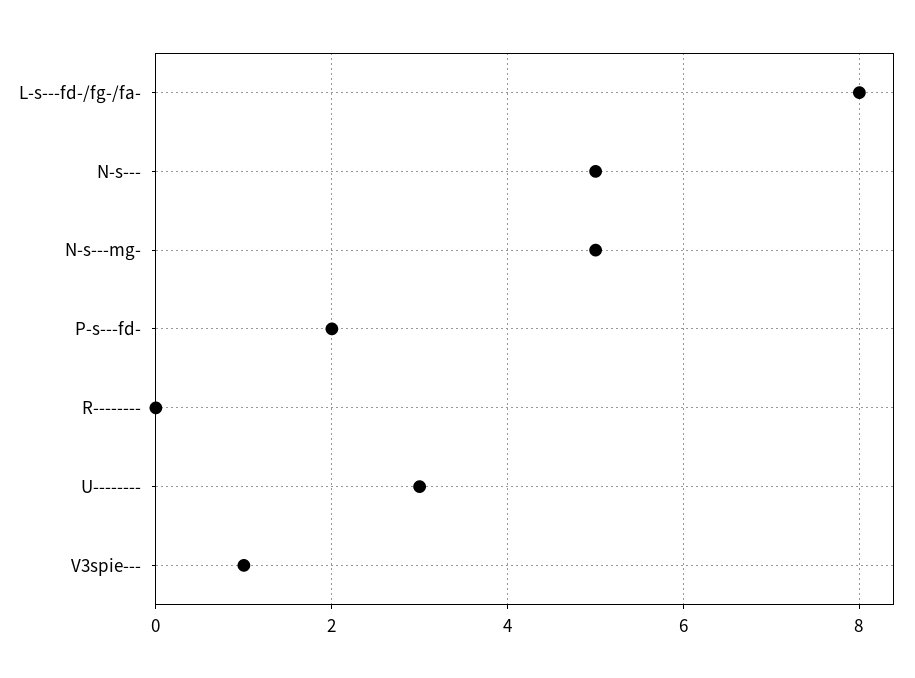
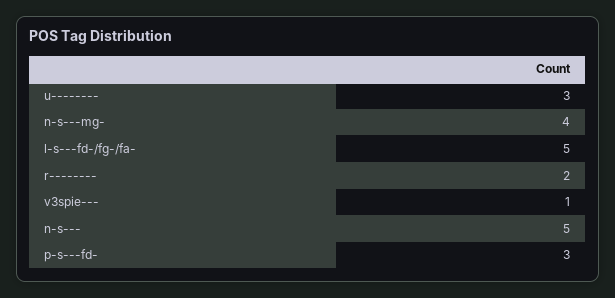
L-s---fd-/fg-/fa-: 8 -> 5
N-s---mg-: 5 -> 4
P-s---fd-: 2 -> 3
R--------: 0 -> 2

